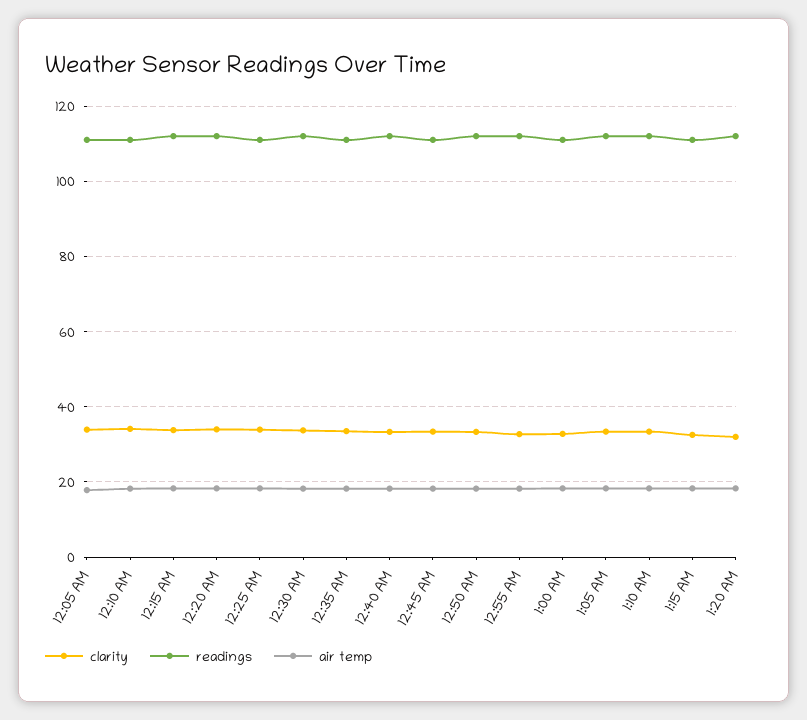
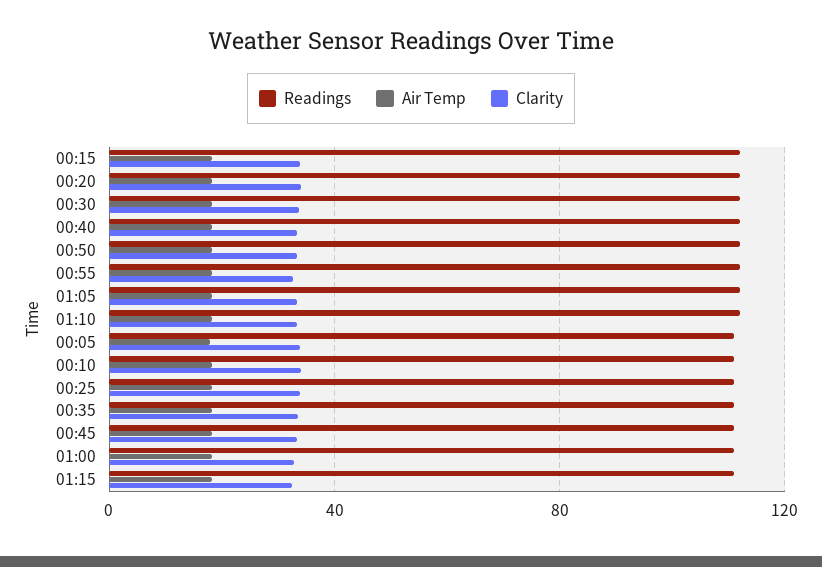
clarity, 1:20 AM: 32 -> none
readings, 1:20 AM: 112 -> none
air temp, 1:20 AM: 18 -> none

